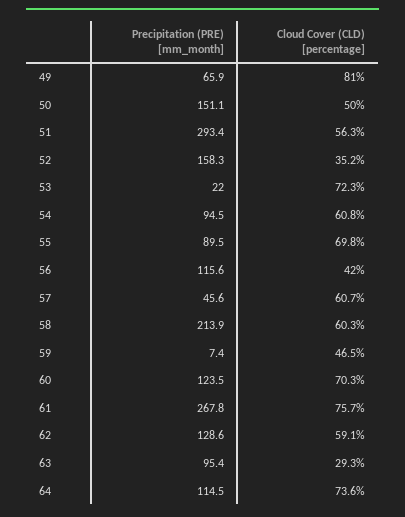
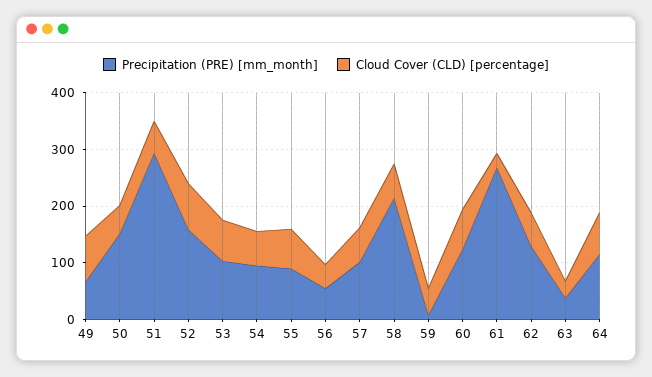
Cloud Cover (CLD) [percentage], 52: 35.2 -> 80
Precipitation (PRE) [mm_month], 53: 22 -> 100
Precipitation (PRE) [mm_month], 56: 115.6 -> 60
Precipitation (PRE) [mm_month], 57: 45.6 -> 100
Cloud Cover (CLD) [percentage], 61: 75.7 -> 20
Precipitation (PRE) [mm_month], 63: 95.4 -> 40

